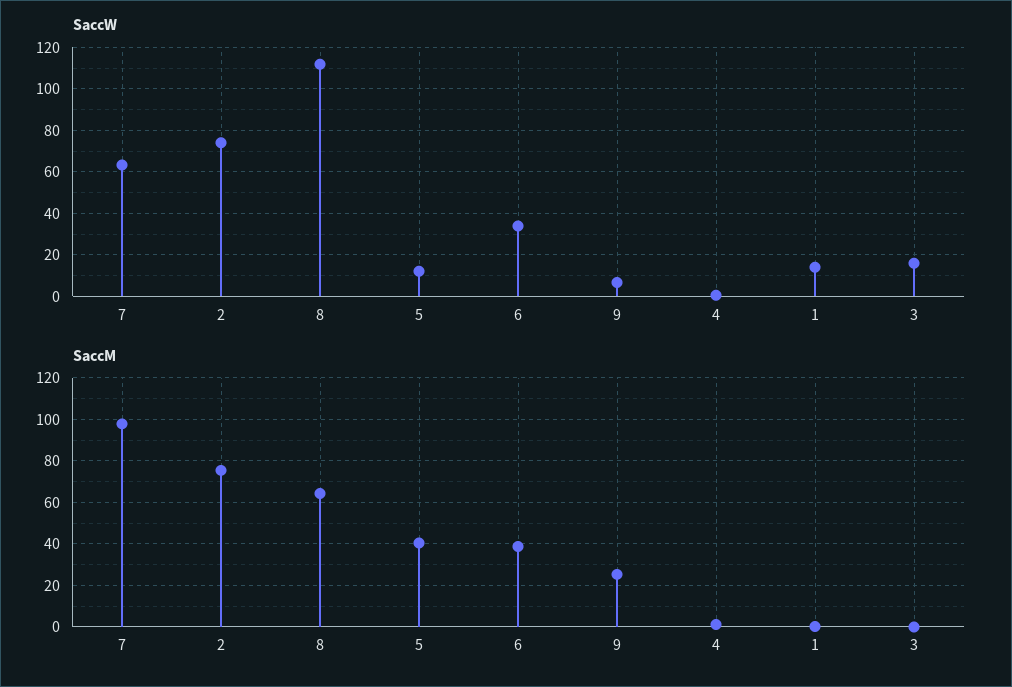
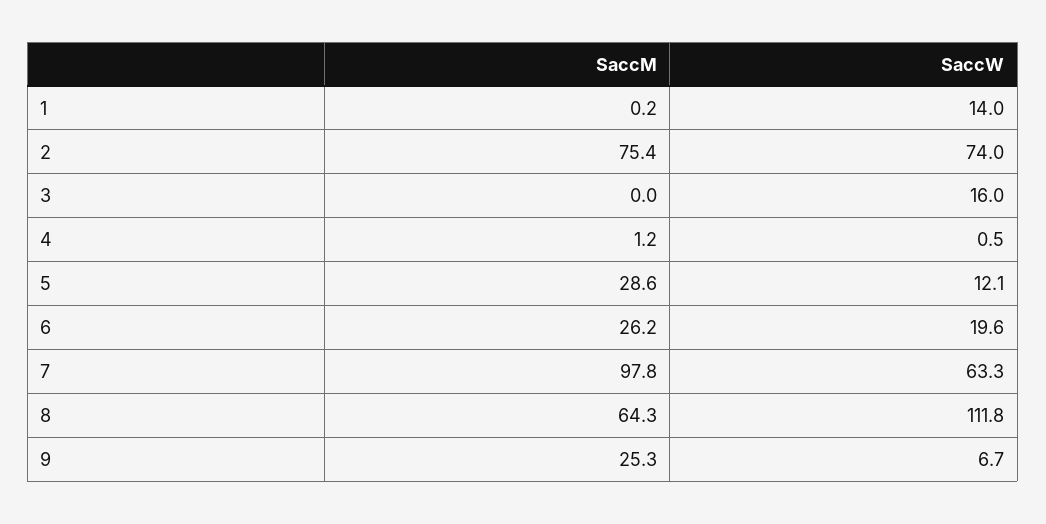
SaccW, 6: 35 -> 19.6
SaccM, 5: 40 -> 28.6
SaccM, 6: 40 -> 26.2

